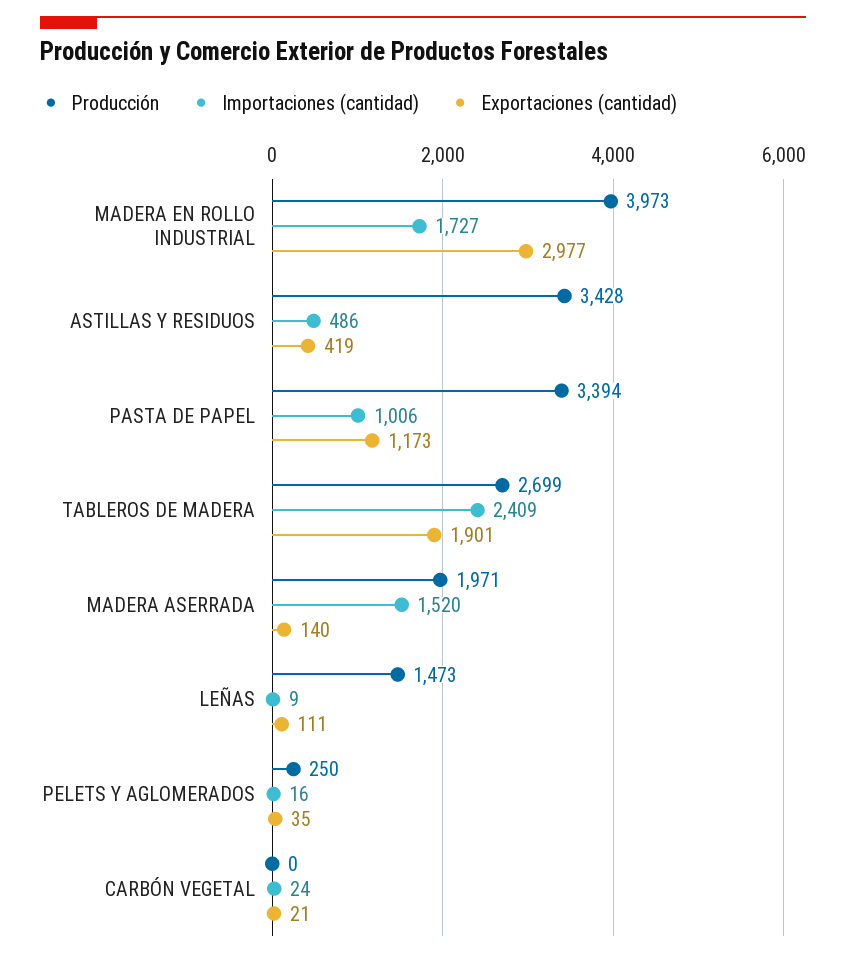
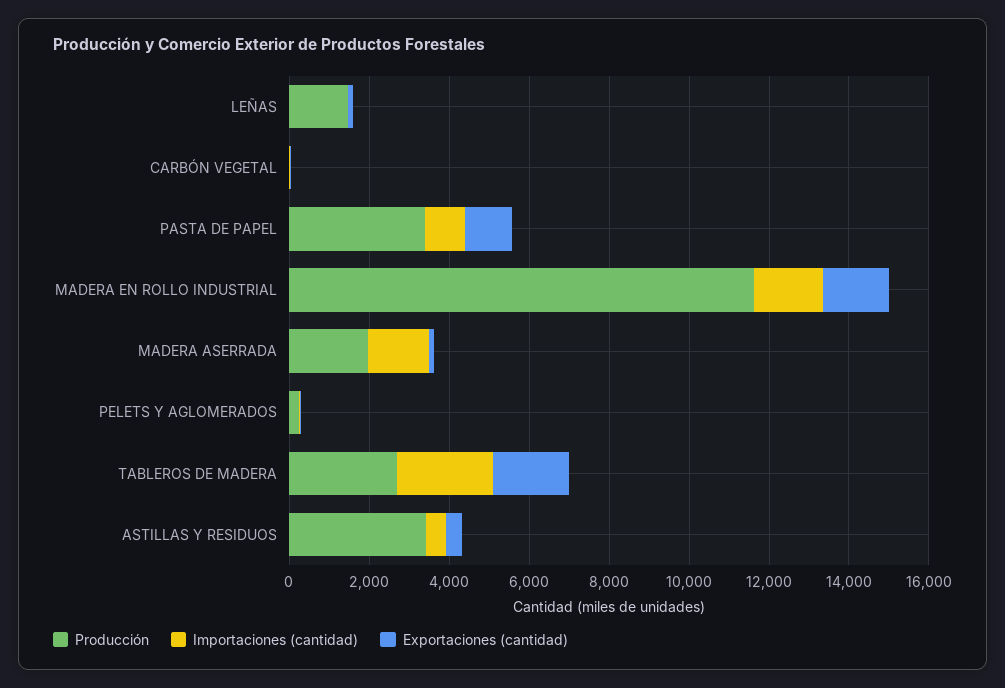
Producción, MADERA EN ROLLO INDUSTRIAL: 3973 -> 11500
Exportaciones (cantidad), MADERA EN ROLLO INDUSTRIAL: 2977 -> 1500

